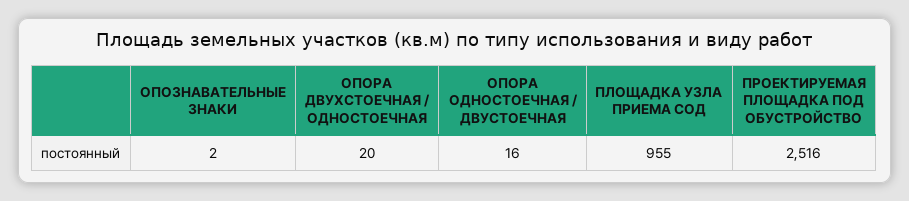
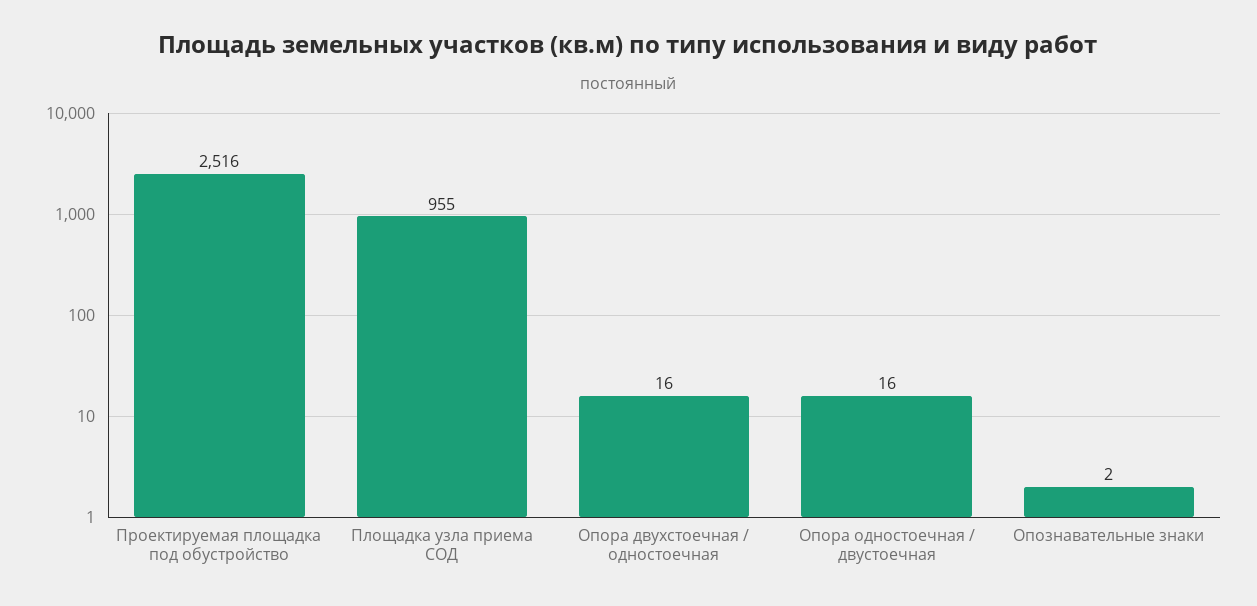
ОПОРА ДВУХСТОЕЧНАЯ / ОДНОСТОЕЧНАЯ: 20 -> 16

